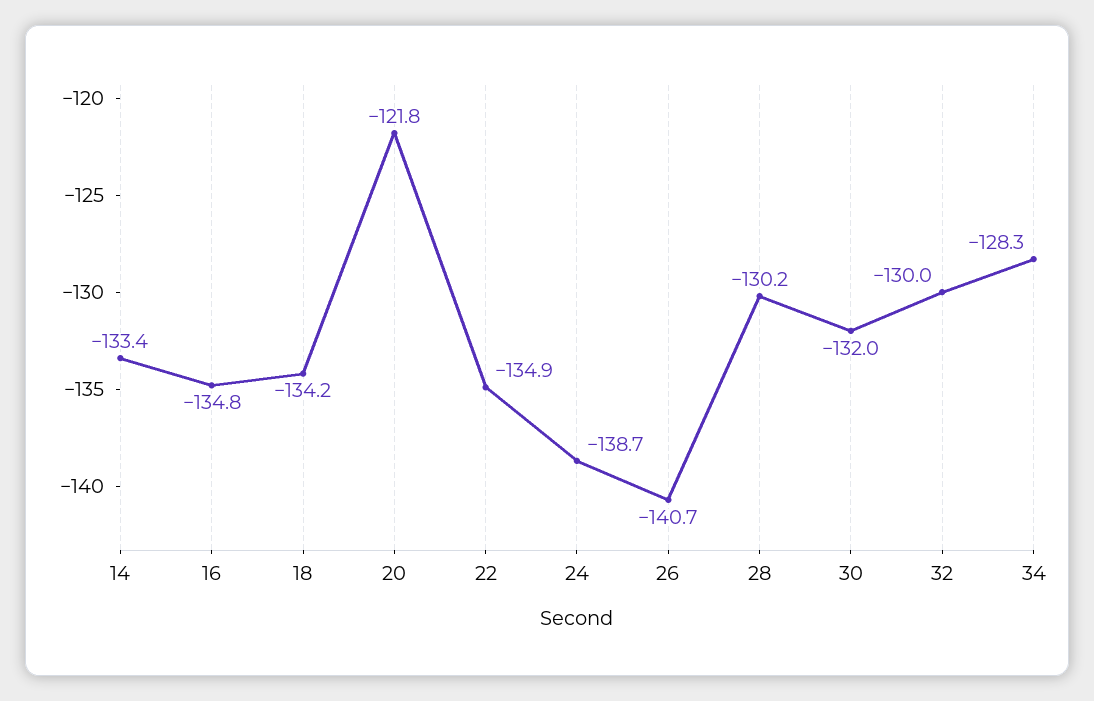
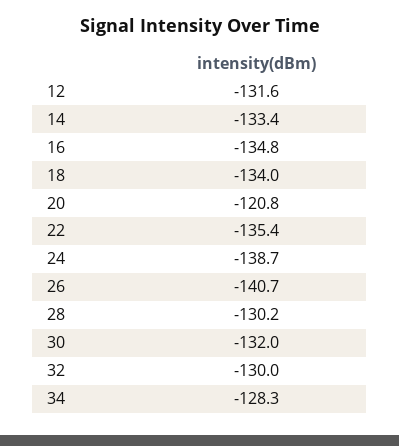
18: -134.2 -> -134
20: -121.8 -> -120.8
22: -134.9 -> -135.4
12: none -> -131.6

